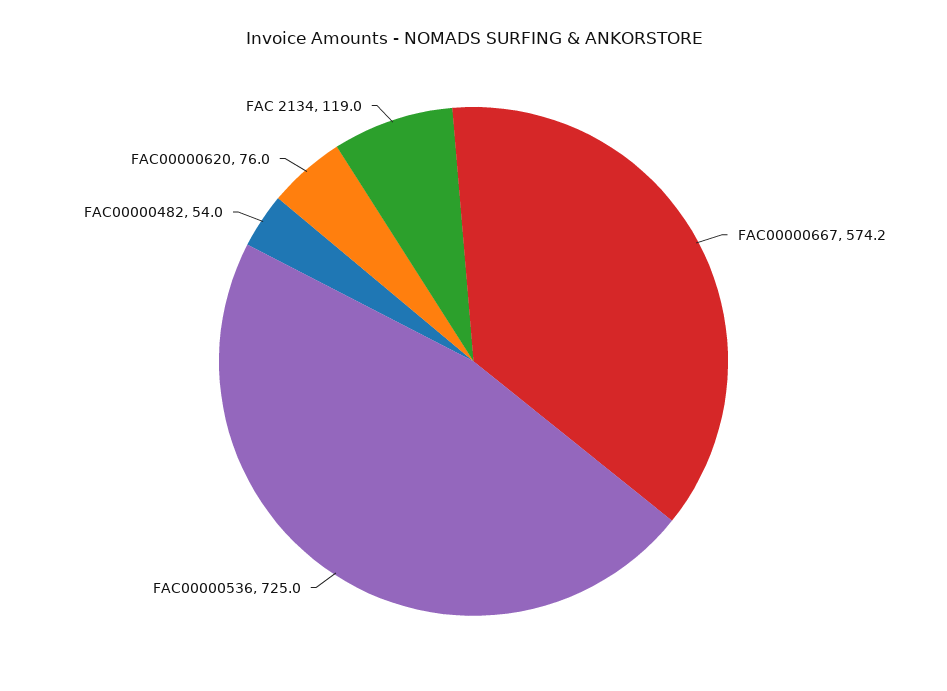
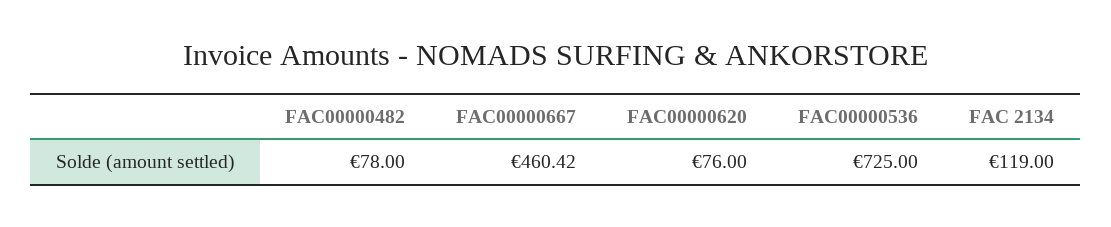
FAC00000667: 574.2 -> 460.42
FAC00000482: 54 -> 78

